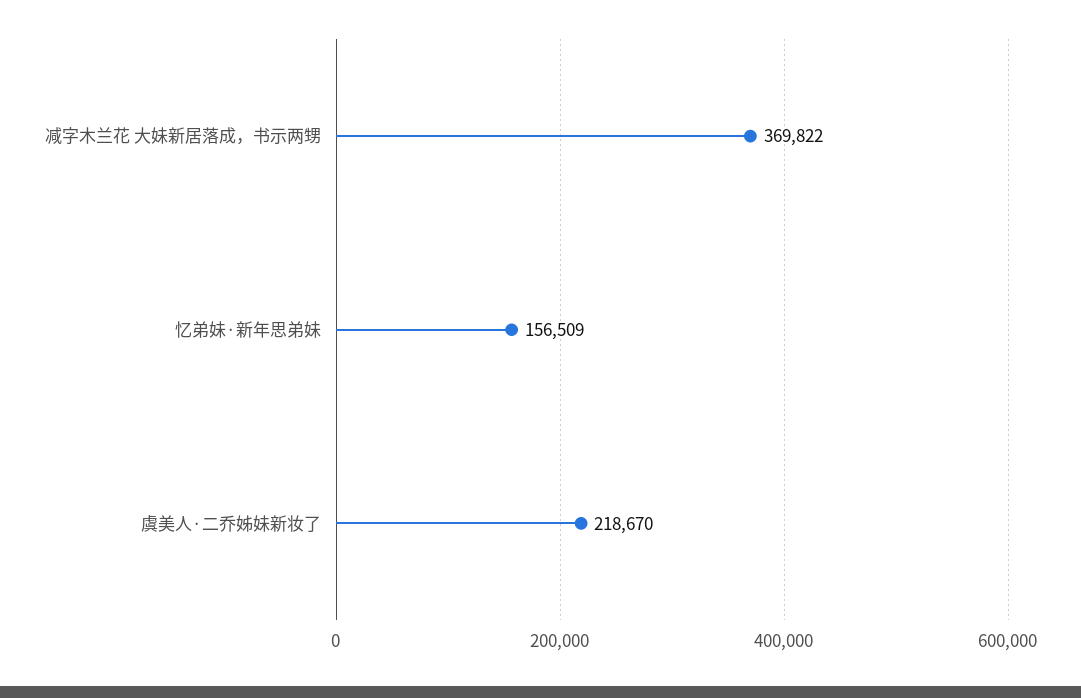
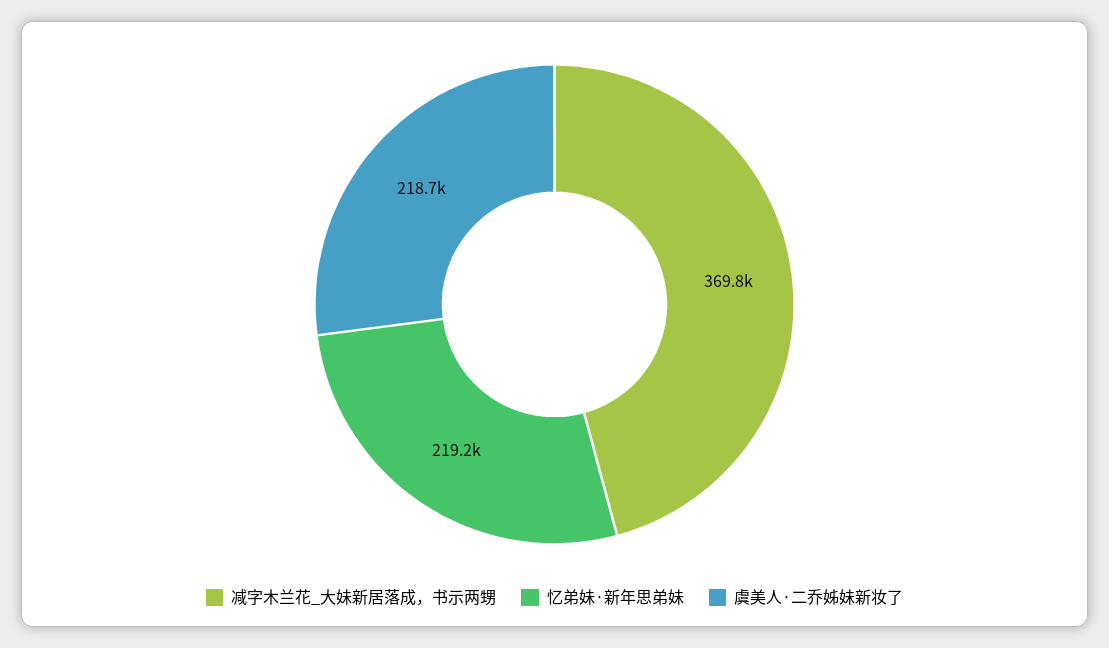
忆弟妹·新年思弟妹: 156509 -> 219200

